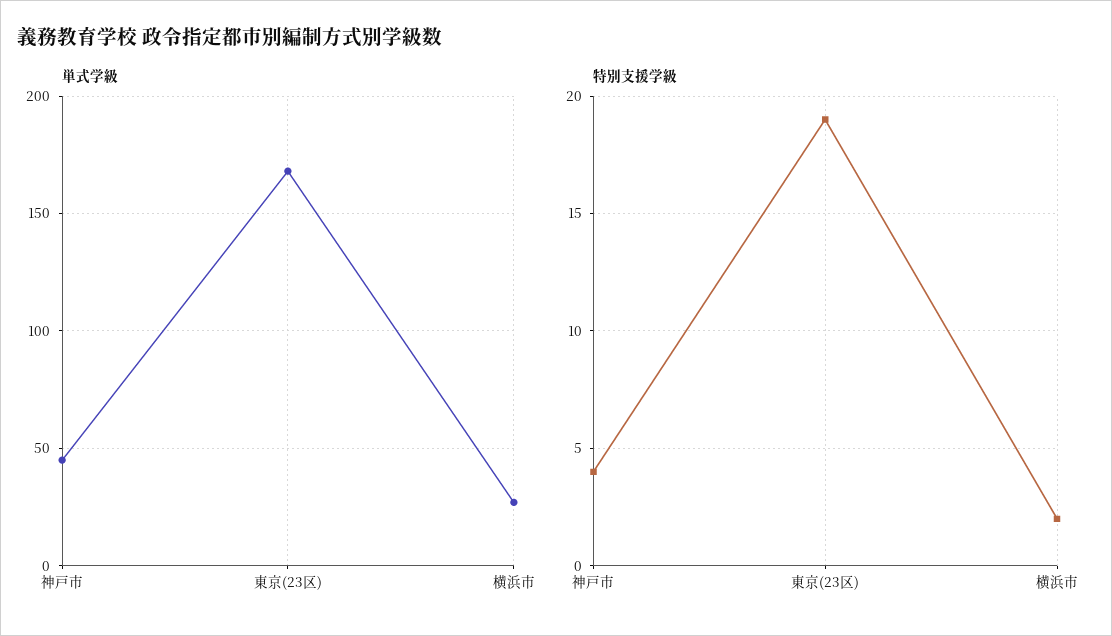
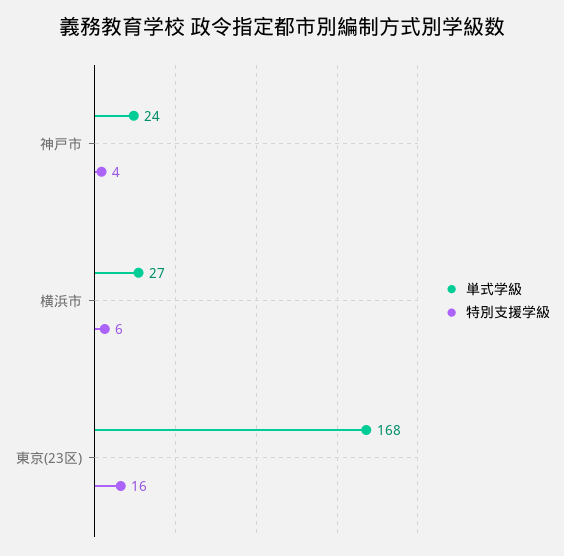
単式学級, 神戸市: 45 -> 24
特別支援学級, 東京(23区): 19 -> 16
特別支援学級, 横浜市: 2 -> 6

